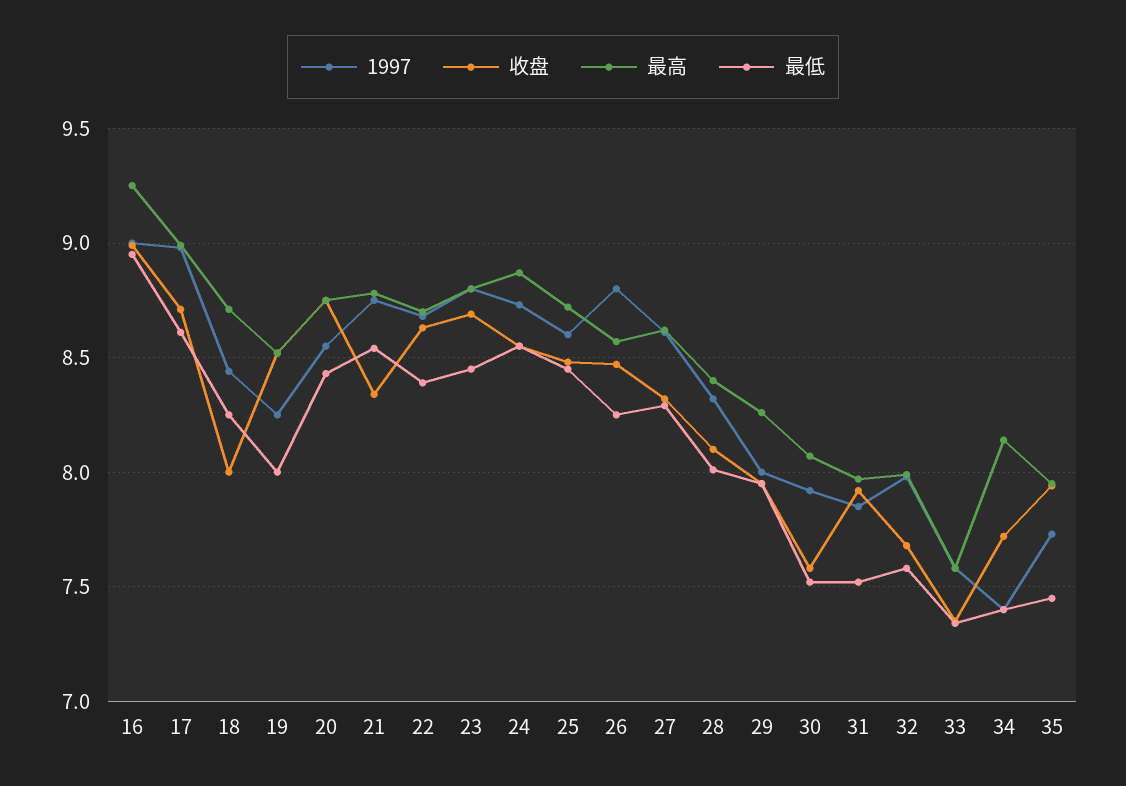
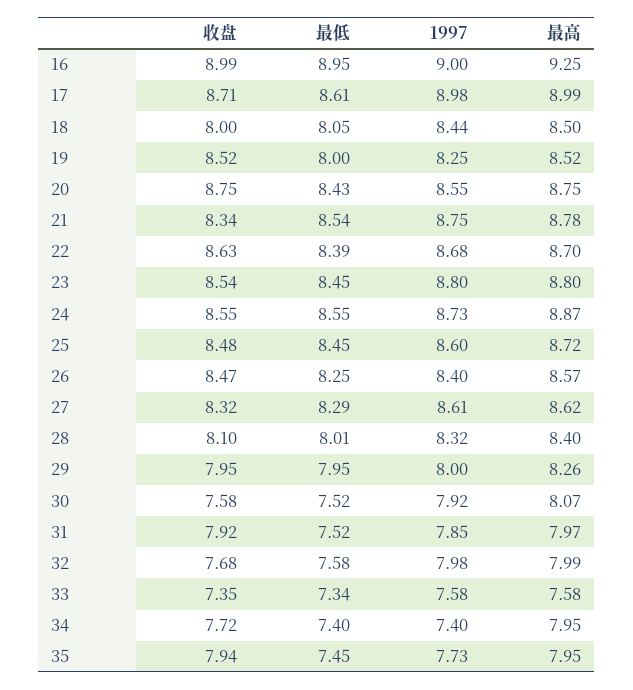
最高, 18: 8.7 -> 8.5
最低, 18: 8.25 -> 8.05
收盘, 23: 8.7 -> 8.54
1997, 26: 8.8 -> 8.4
最高, 34: 8.15 -> 7.95

